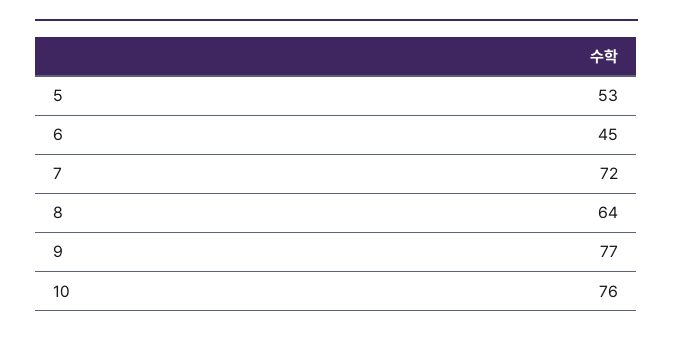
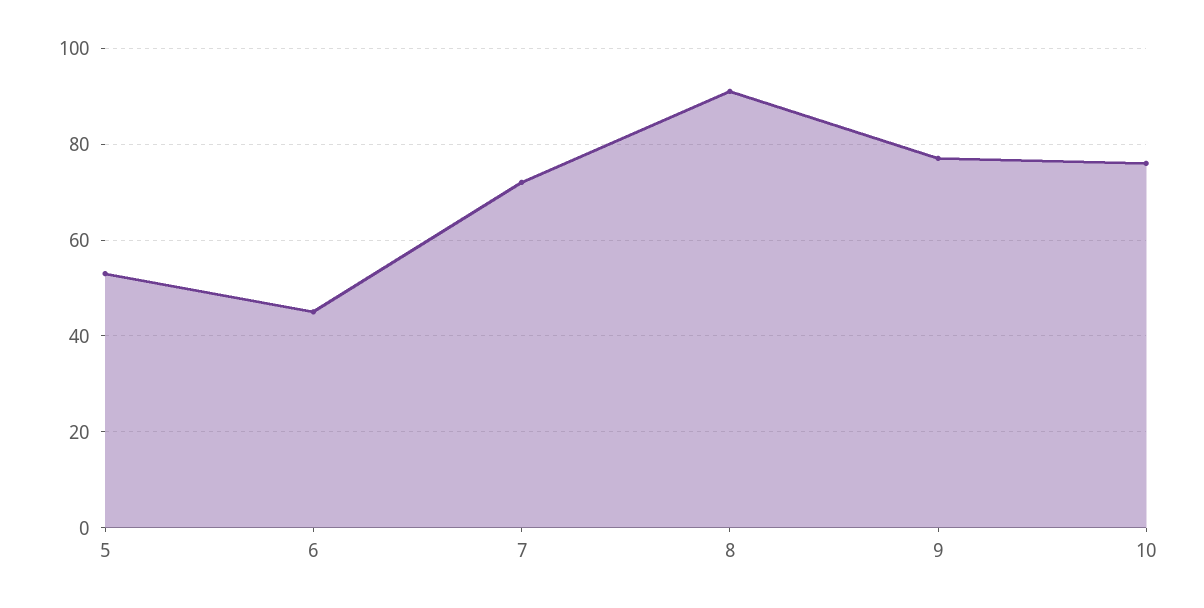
8: 64 -> 90

